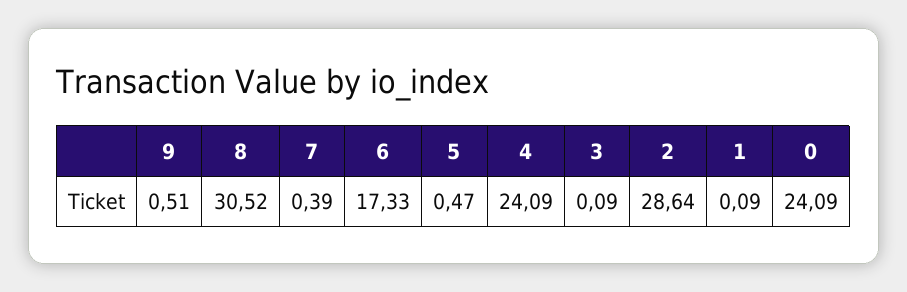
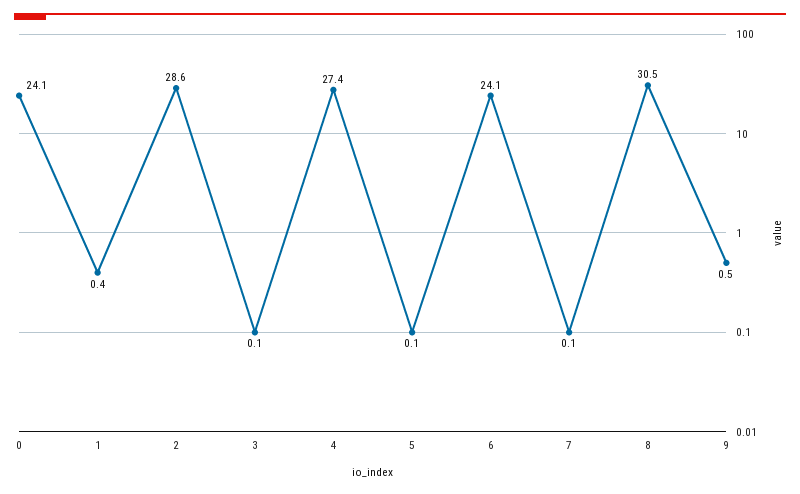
7: 0.39 -> 0.1
6: 17.33 -> 24.1
5: 0.47 -> 0.1
4: 24.09 -> 27.4
1: 0.09 -> 0.4

